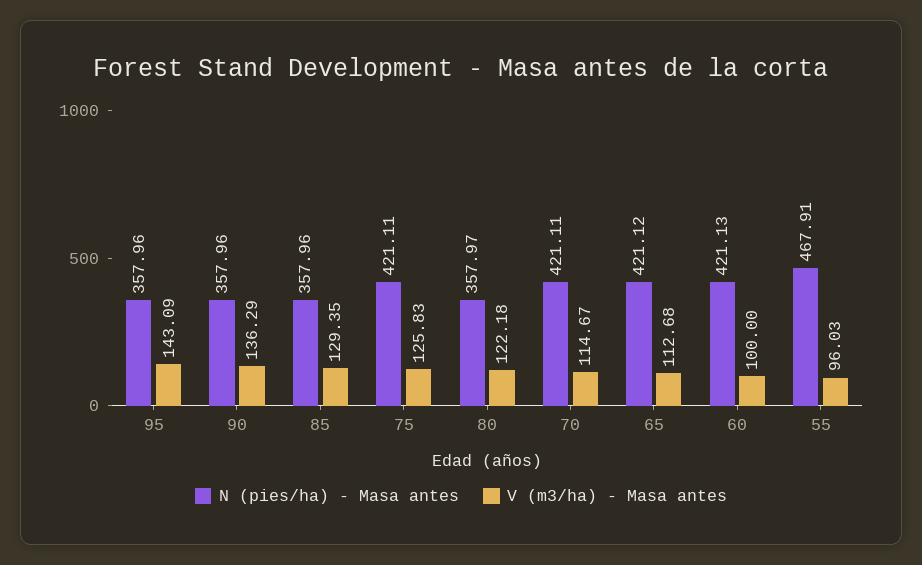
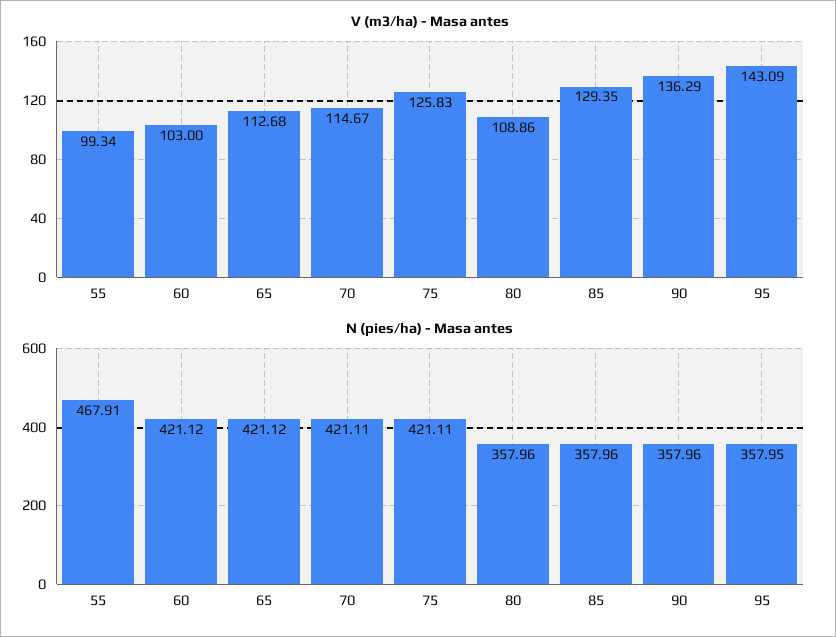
N (pies/ha) - Masa antes, 95: 357.96 -> 357.95
N (pies/ha) - Masa antes, 80: 357.97 -> 357.96
V (m3/ha) - Masa antes, 80: 122.18 -> 108.86
N (pies/ha) - Masa antes, 60: 421.13 -> 421.12
V (m3/ha) - Masa antes, 60: 100 -> 103
V (m3/ha) - Masa antes, 55: 96.03 -> 99.34

